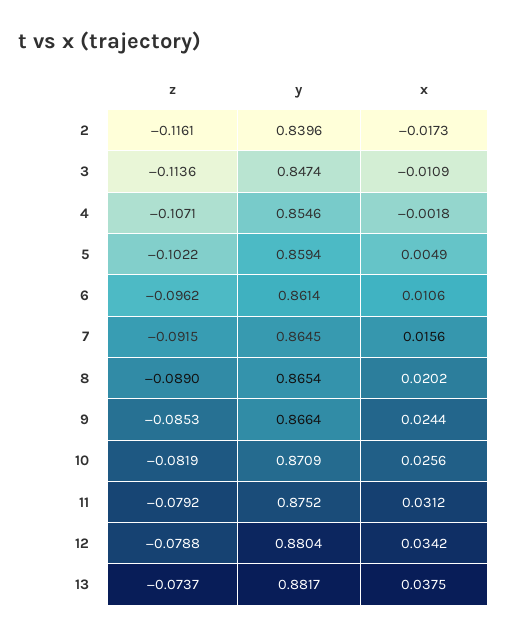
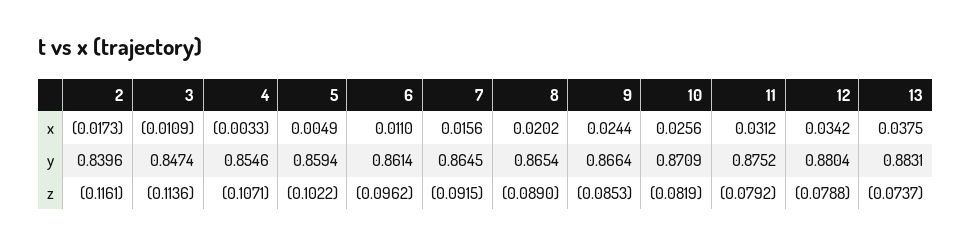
x, 4: -0.0018 -> -0.0033
x, 6: 0.0106 -> 0.011
y, 13: 0.8817 -> 0.8831

